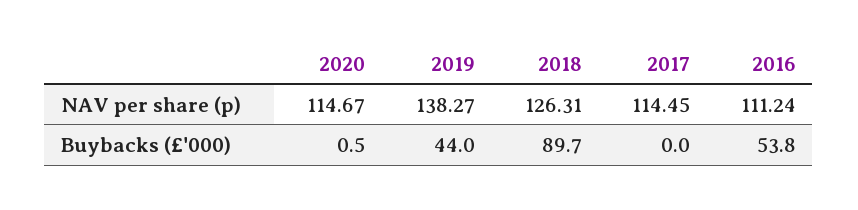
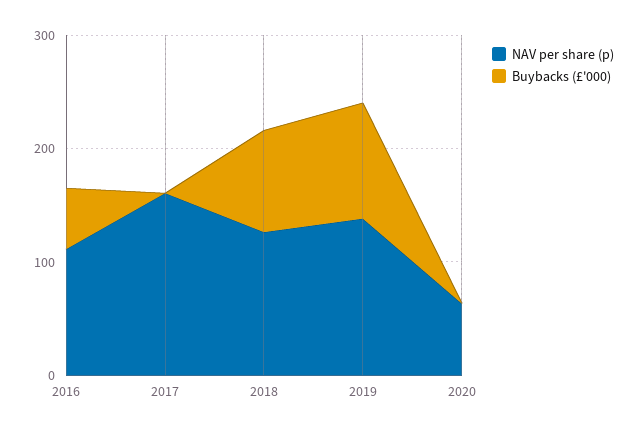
NAV per share (p), 2020: 114.67 -> 60
NAV per share (p), 2017: 114.45 -> 160
Buybacks (£'000), 2019: 44 -> 100

